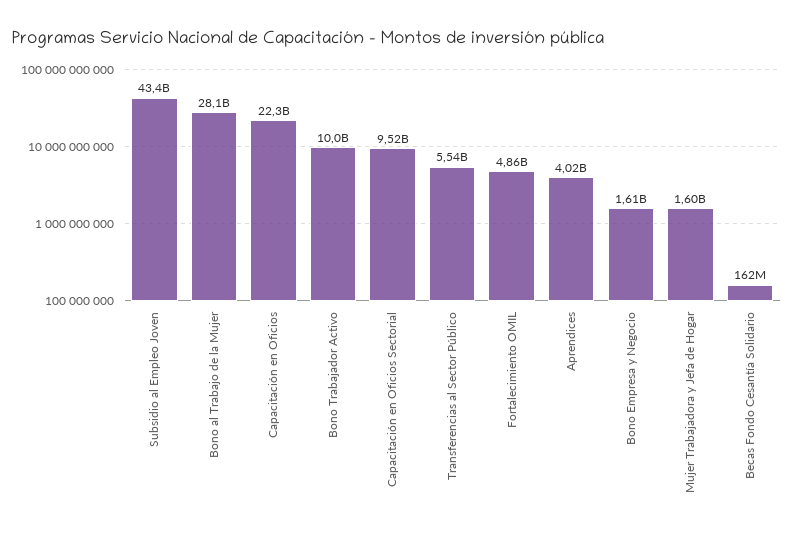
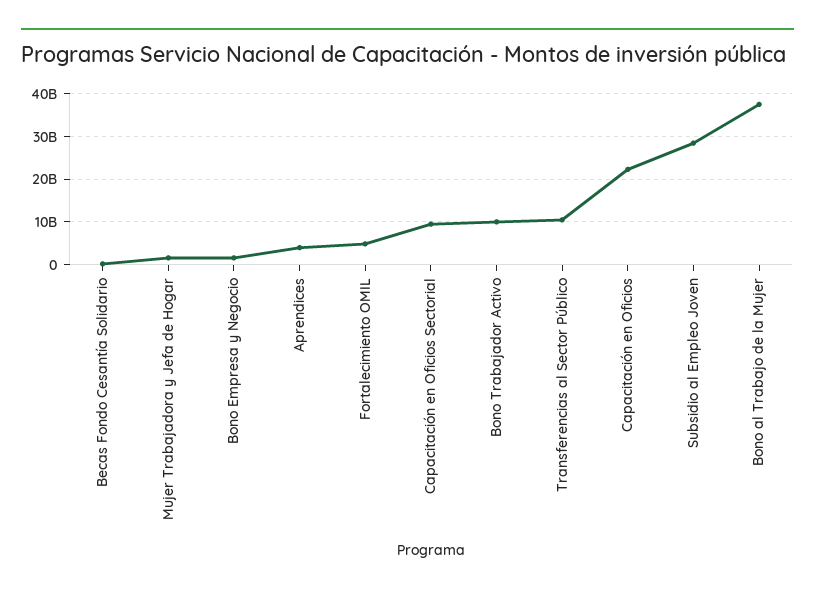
Subsidio al Empleo Joven: 43400000000 -> 28000000000
Bono al Trabajo de la Mujer: 28100000000 -> 38000000000
Transferencias al Sector Público: 5540000000 -> 10000000000

